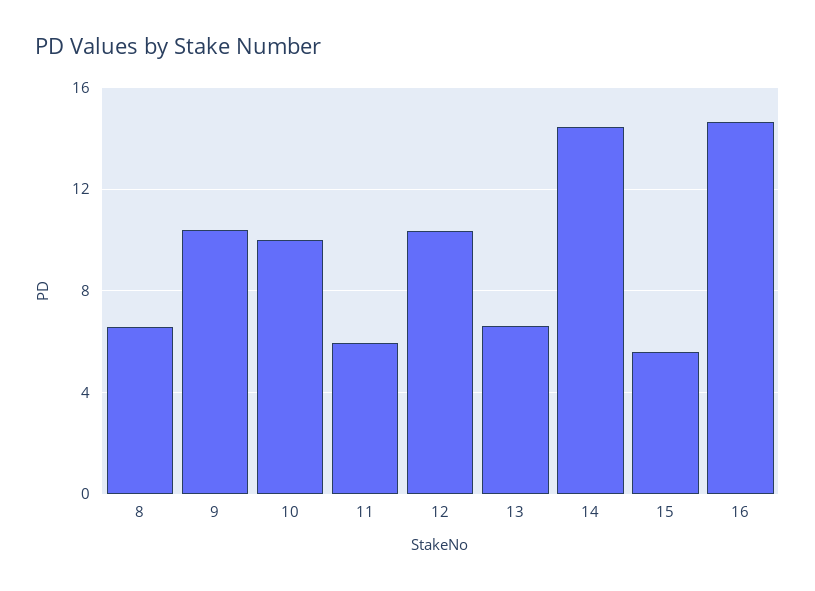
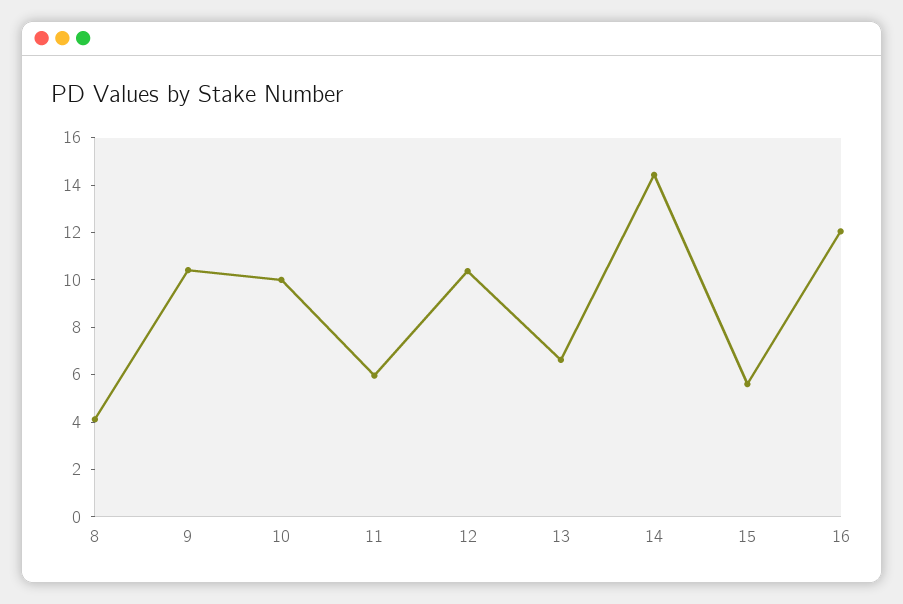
8: 6.5 -> 4
16: 14.5 -> 12

